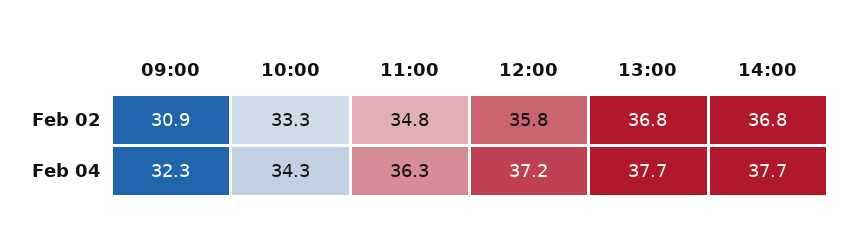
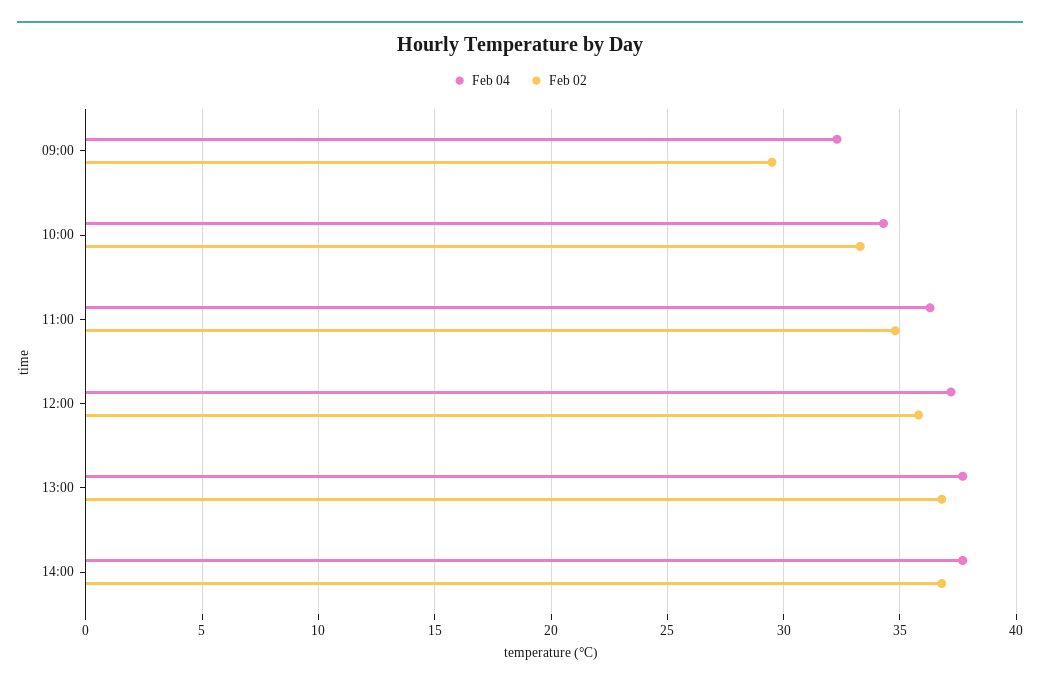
Feb 02, 09:00: 30.9 -> 29.5

